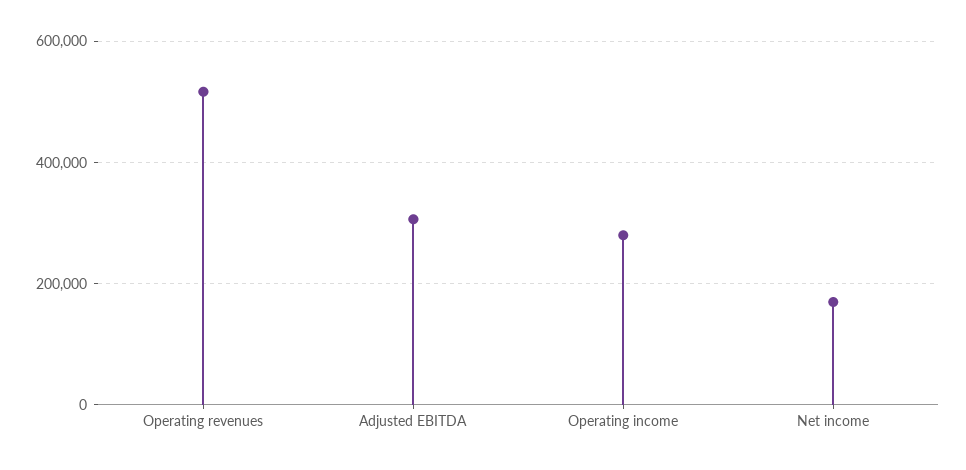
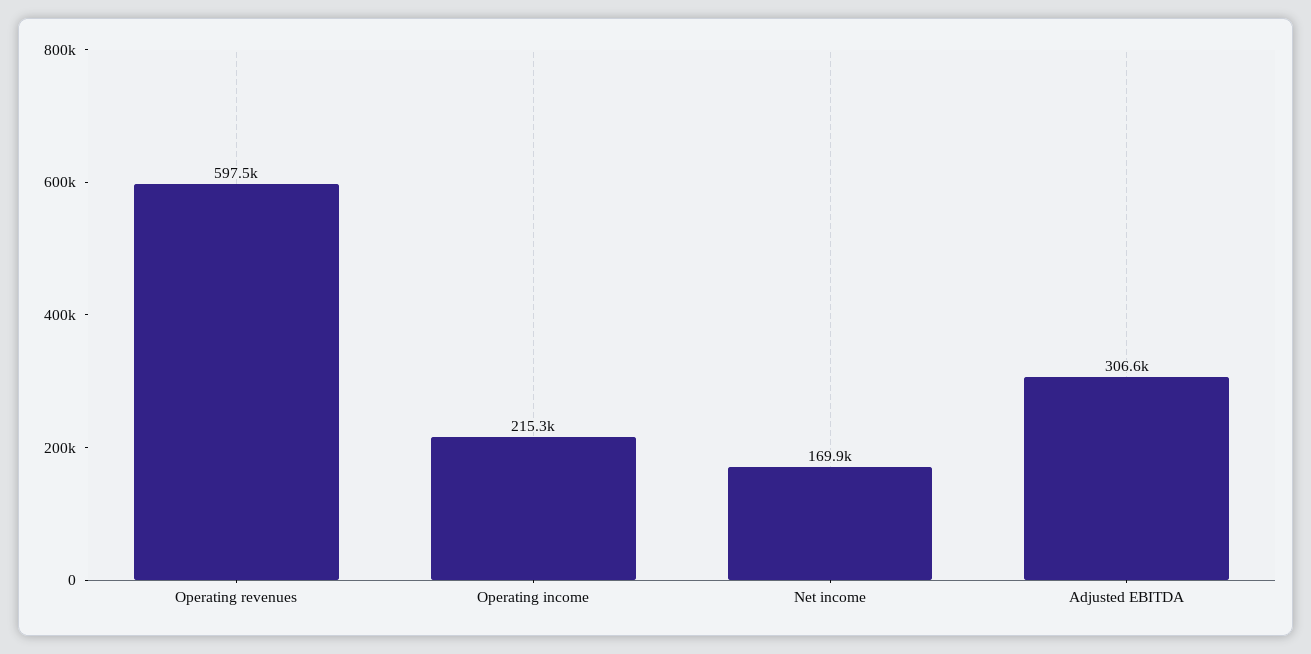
Operating revenues: 520000 -> 597500
Operating income: 280000 -> 215300

